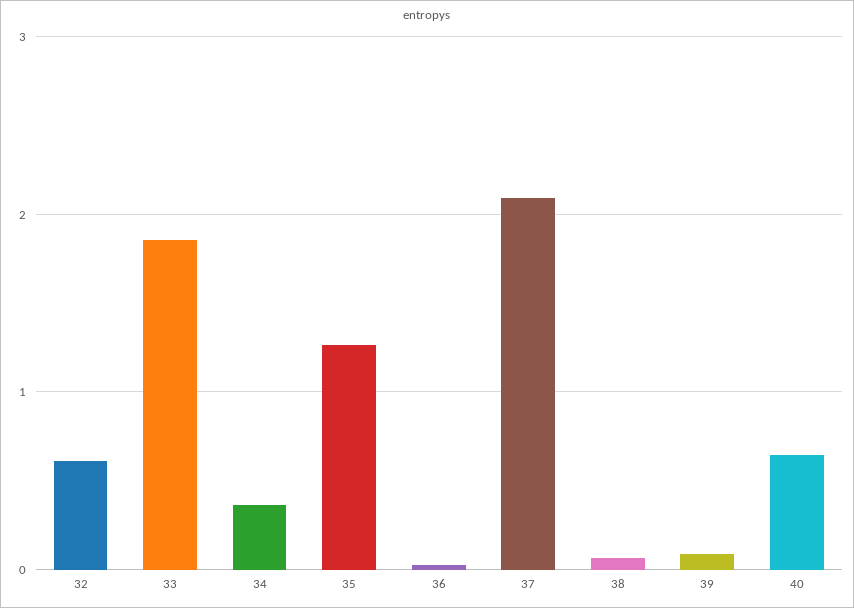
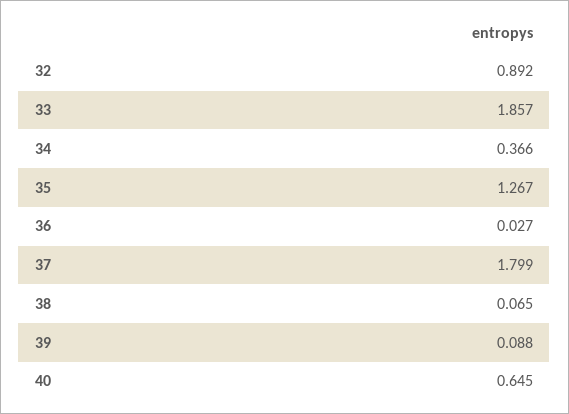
32: 0.6 -> 0.892
37: 2.1 -> 1.799

